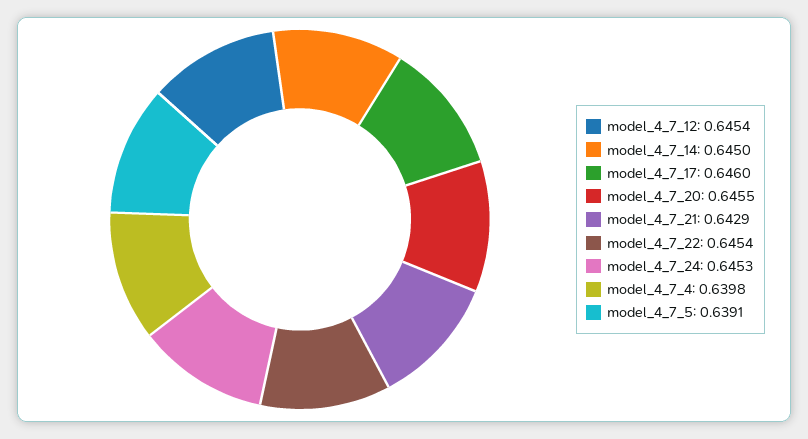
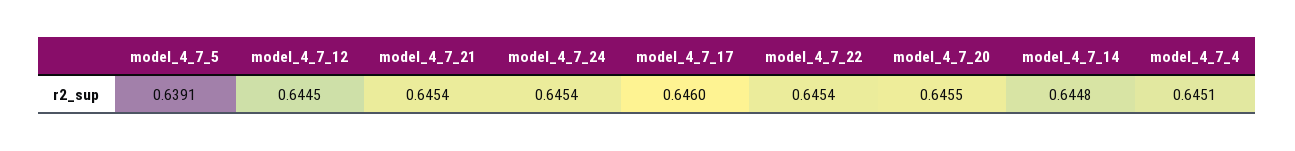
model_4_7_12: 0.6454 -> 0.6445
model_4_7_14: 0.645 -> 0.6448
model_4_7_21: 0.6429 -> 0.6454
model_4_7_24: 0.6453 -> 0.6454
model_4_7_4: 0.6398 -> 0.6451

